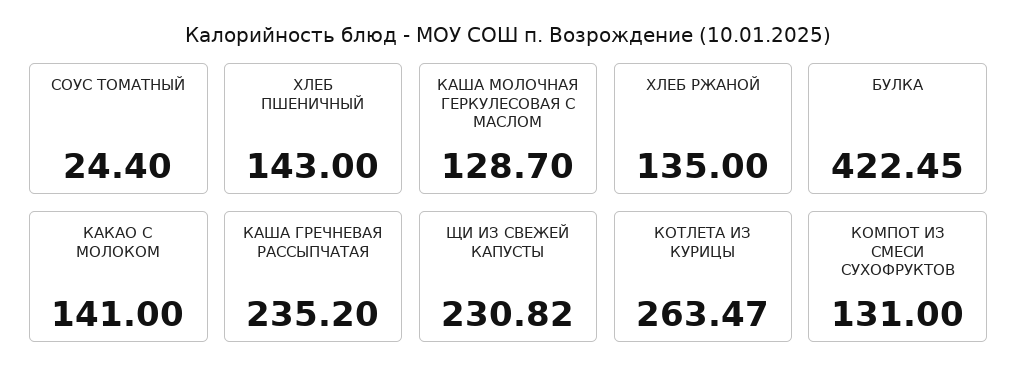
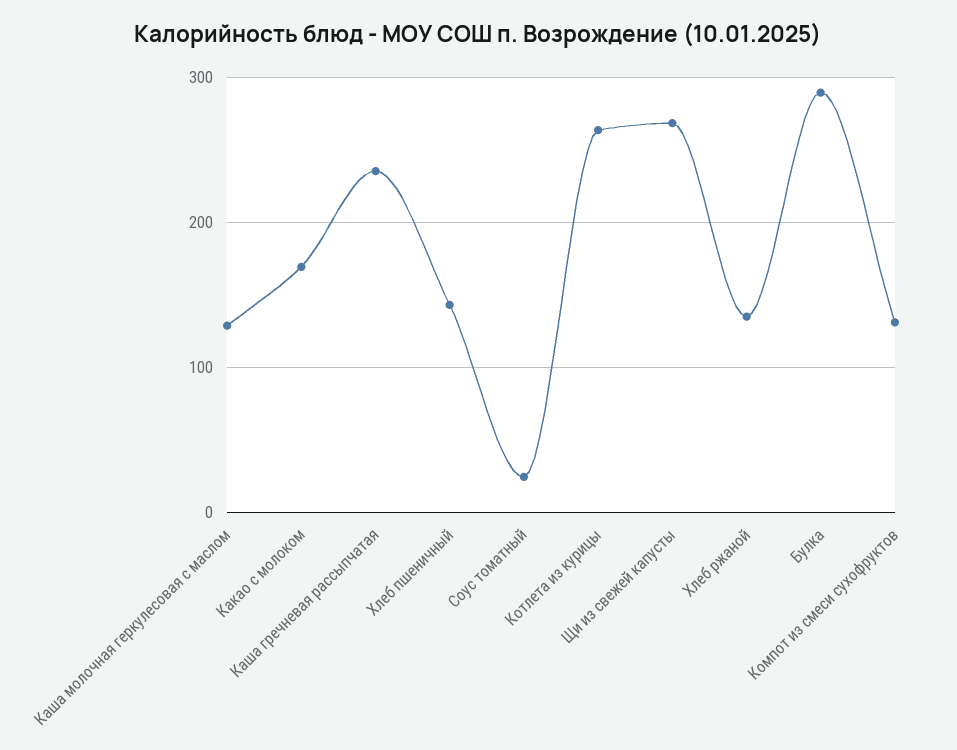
БУЛКА: 422.45 -> 290
КАКАО С МОЛОКОМ: 141 -> 170
ЩИ ИЗ СВЕЖЕЙ КАПУСТЫ: 230.82 -> 270

